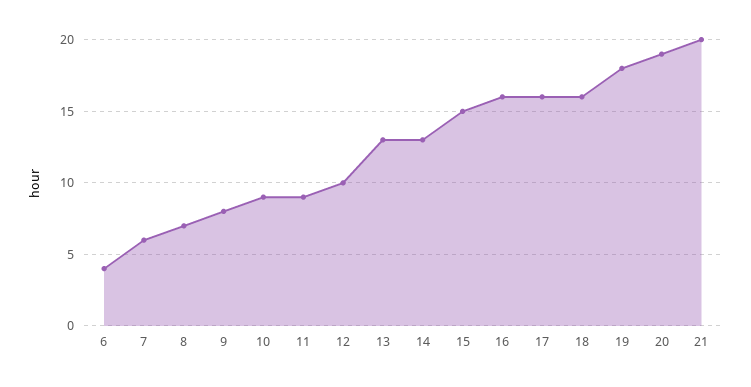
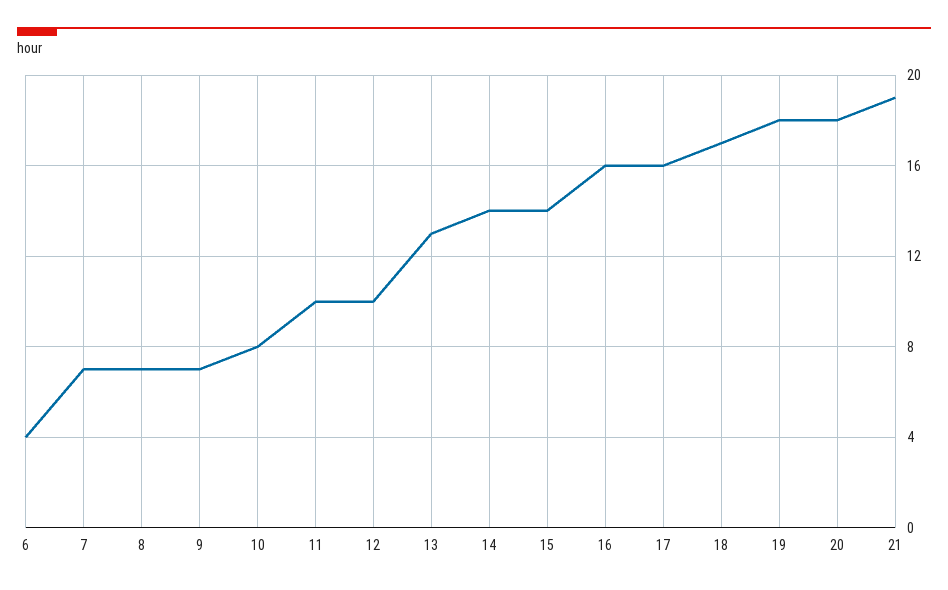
7: 6 -> 7
9: 8 -> 7
10: 9 -> 8
11: 9 -> 10
14: 13 -> 14
15: 15 -> 14
18: 16 -> 17
20: 19 -> 18
21: 20 -> 19

